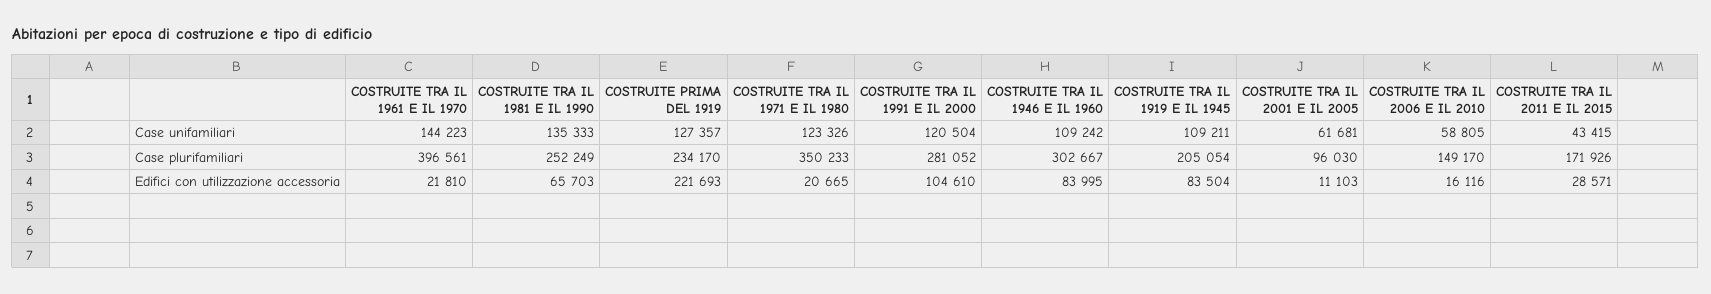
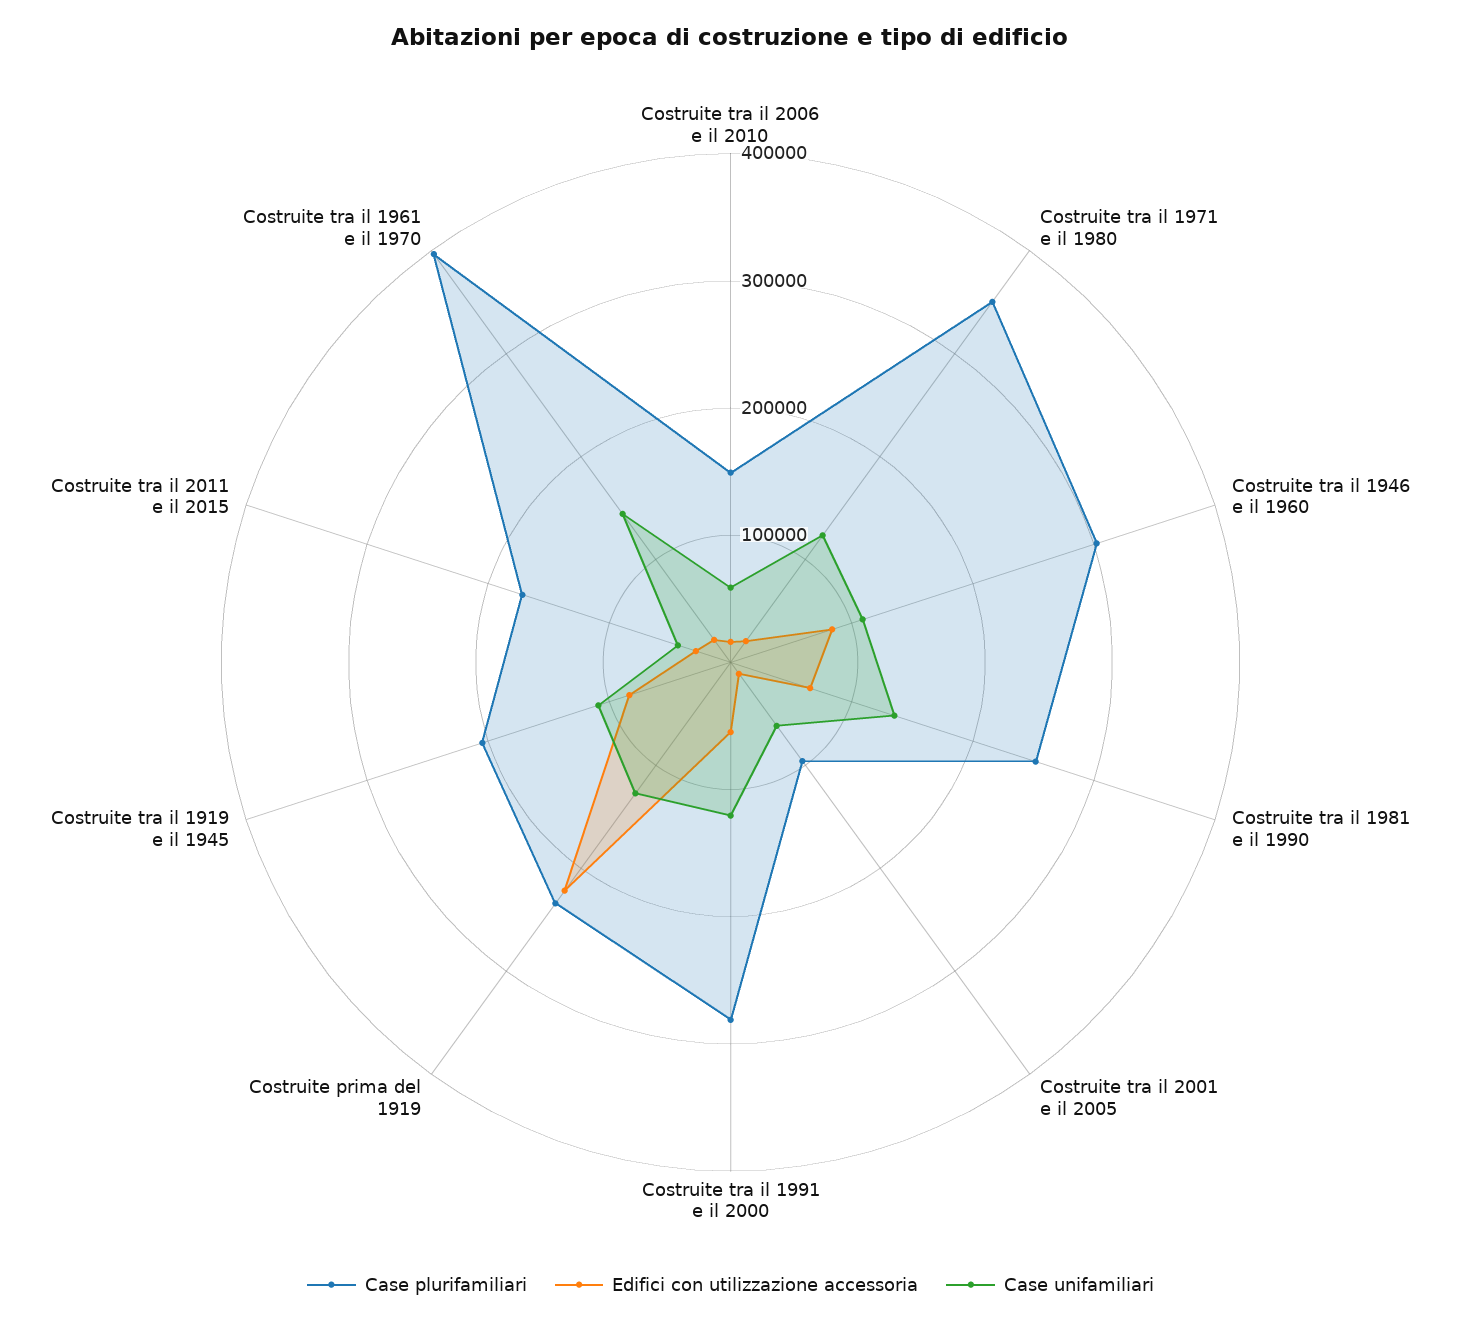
Edifici con utilizzazione accessoria, COSTRUITE TRA IL 1991 E IL 2000: 104610 -> 60000

